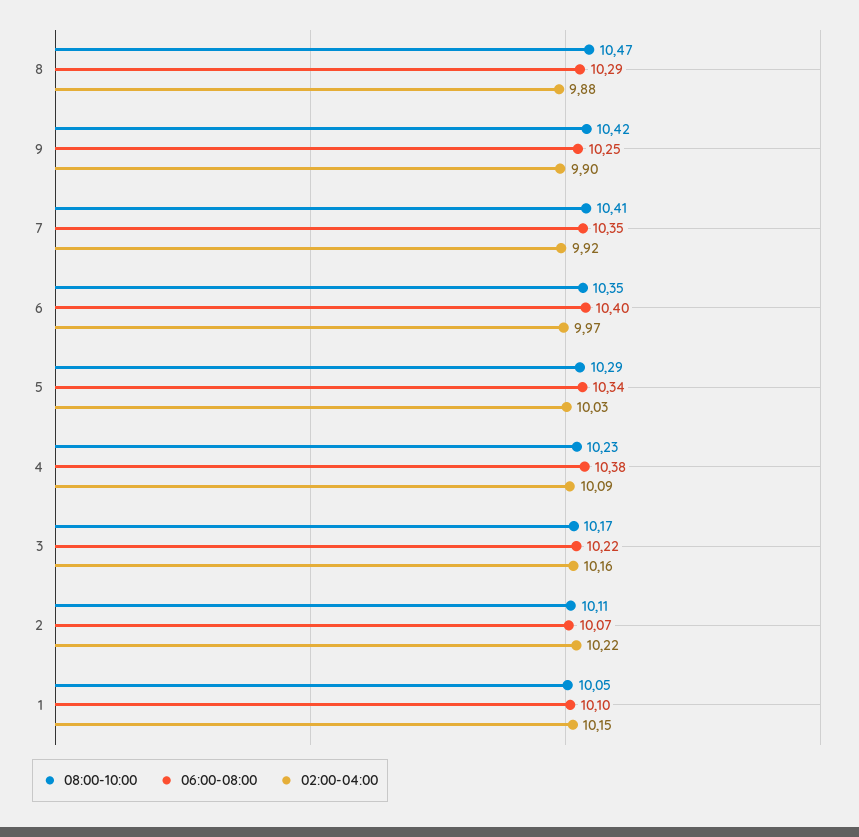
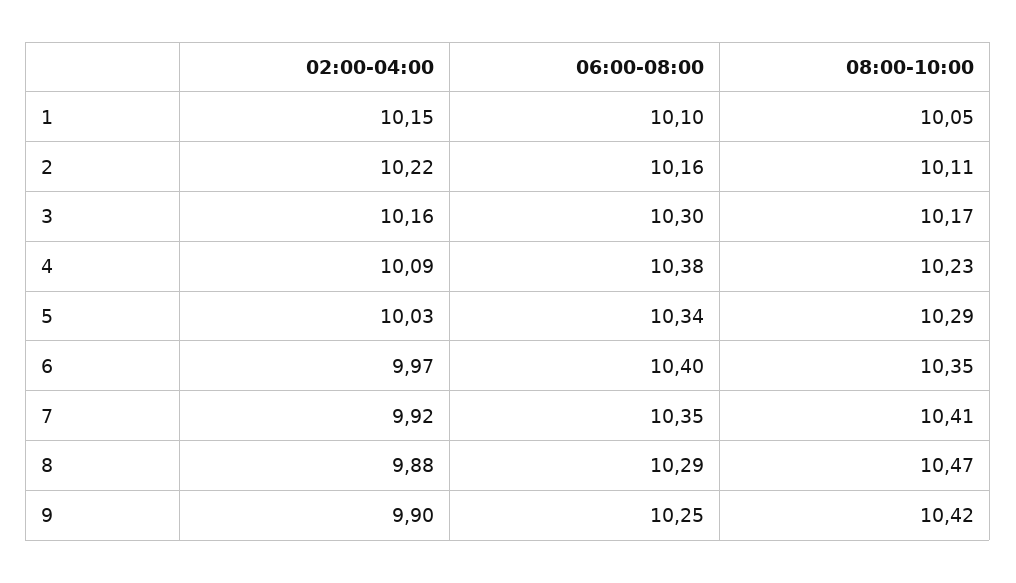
06:00-08:00, 3: 10.22 -> 10.3
06:00-08:00, 2: 10.07 -> 10.16

